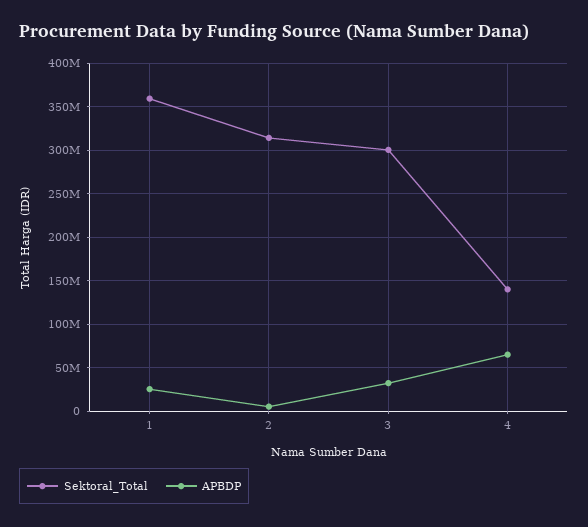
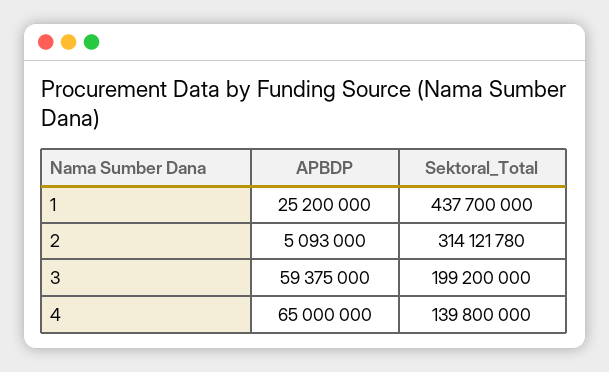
Sektoral_Total, 1: 360000000 -> 437700000
Sektoral_Total, 3: 300000000 -> 199200000
APBDP, 3: 30000000 -> 59375000

